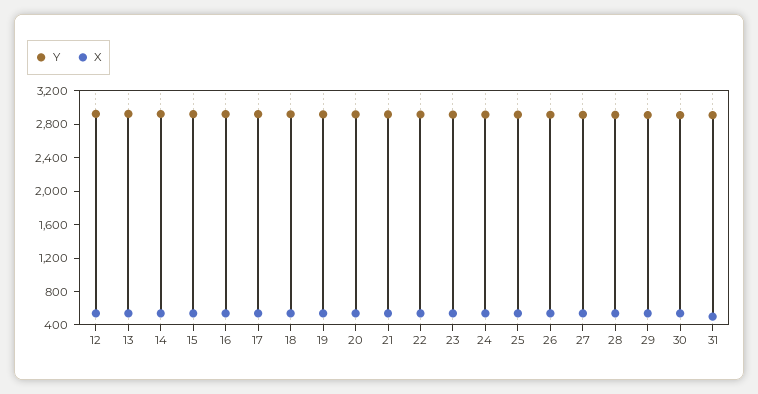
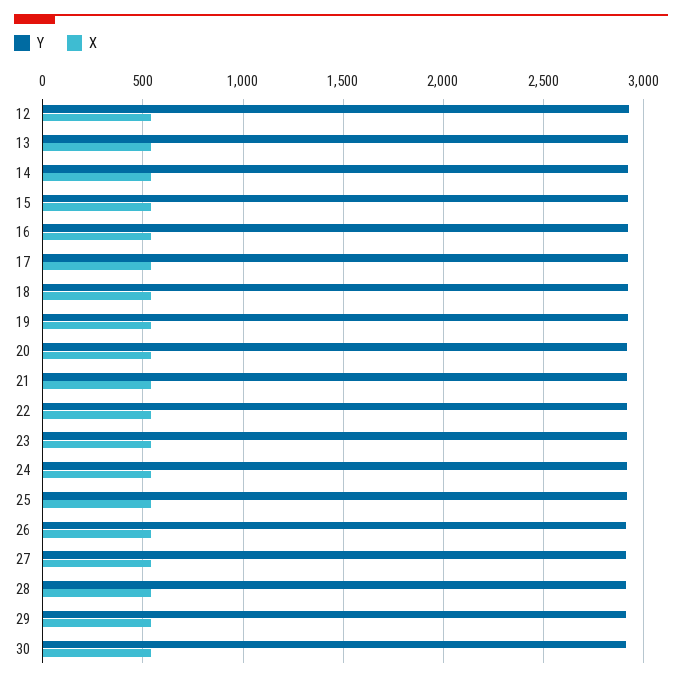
Y, 31: 2900 -> none
X, 31: 500 -> none

